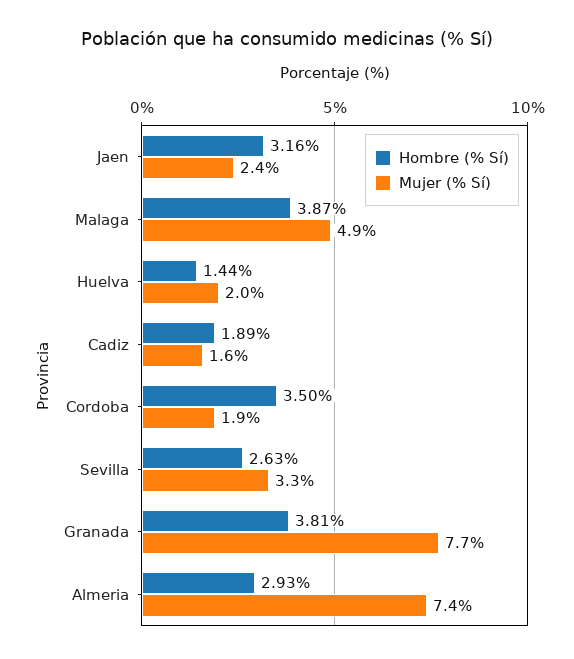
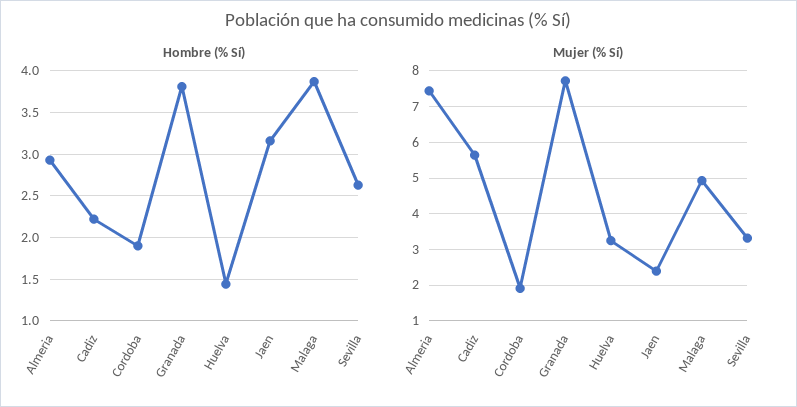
Mujer (% Sí), Huelva: 2 -> 3.2
Hombre (% Sí), Cadiz: 1.89 -> 2.2
Mujer (% Sí), Cadiz: 1.6 -> 5.6
Hombre (% Sí), Cordoba: 3.5 -> 1.9

